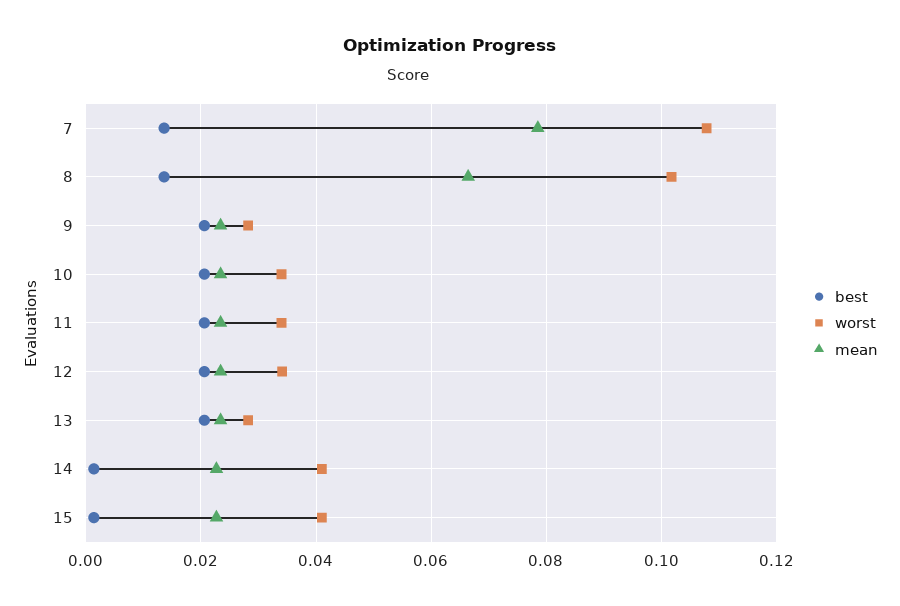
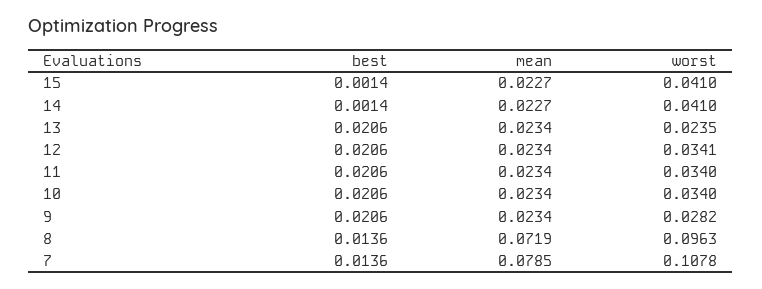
worst, 8: 0.102 -> 0.0963
mean, 8: 0.066 -> 0.0719
worst, 13: 0.028 -> 0.0235

